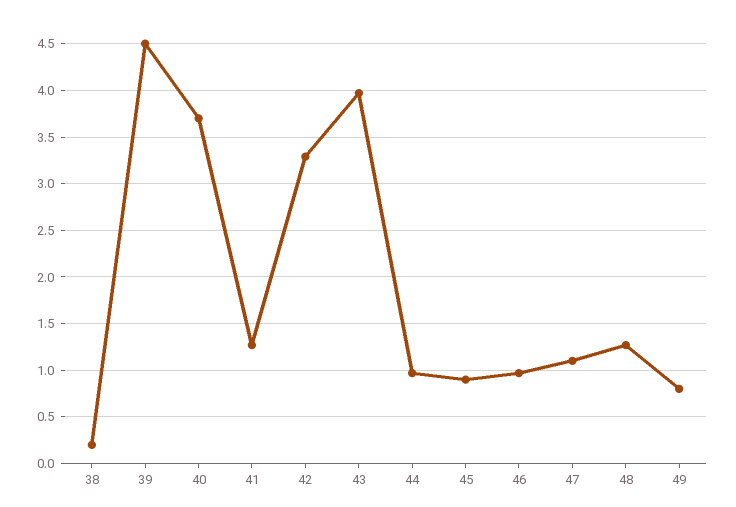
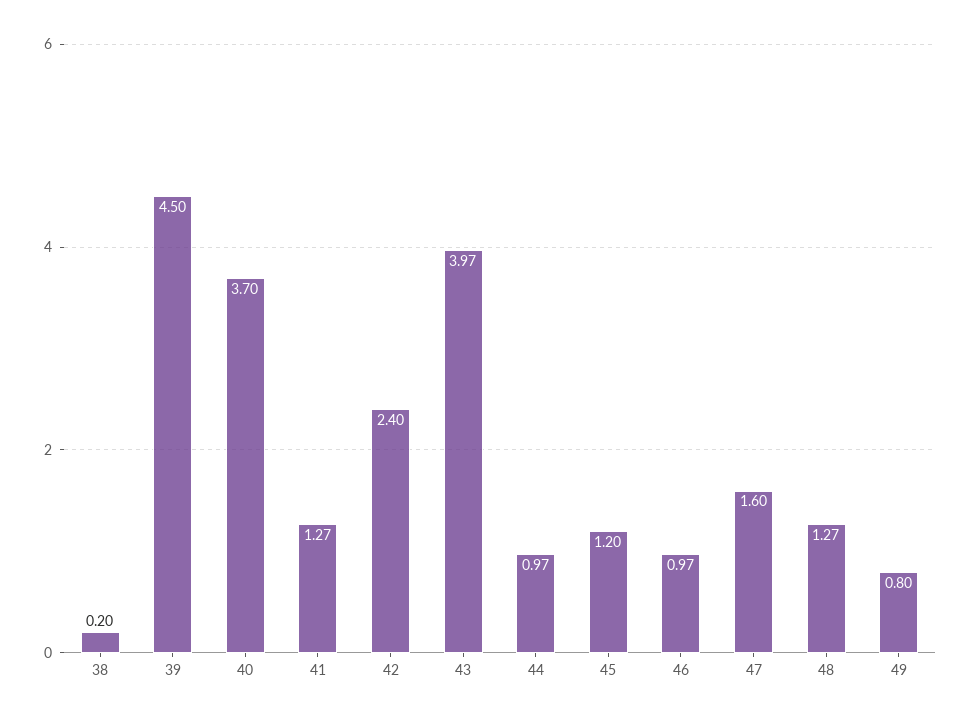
42: 3.3 -> 2.4
45: 0.9 -> 1.2
47: 1.1 -> 1.6

